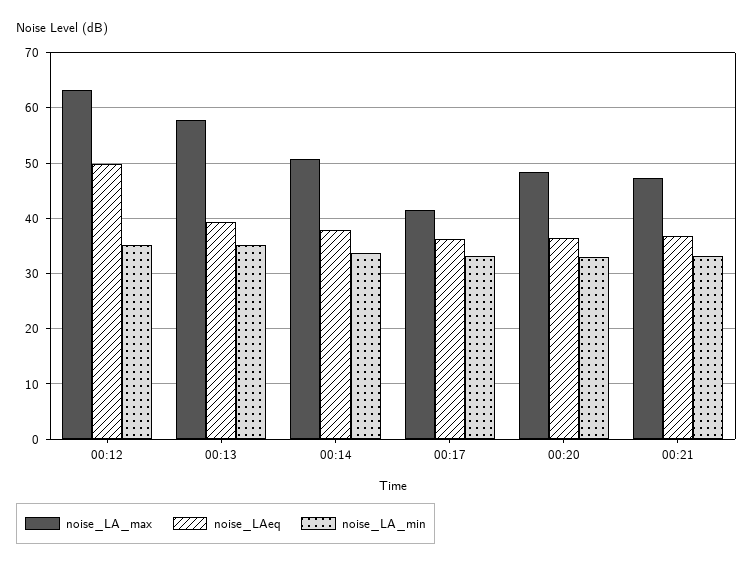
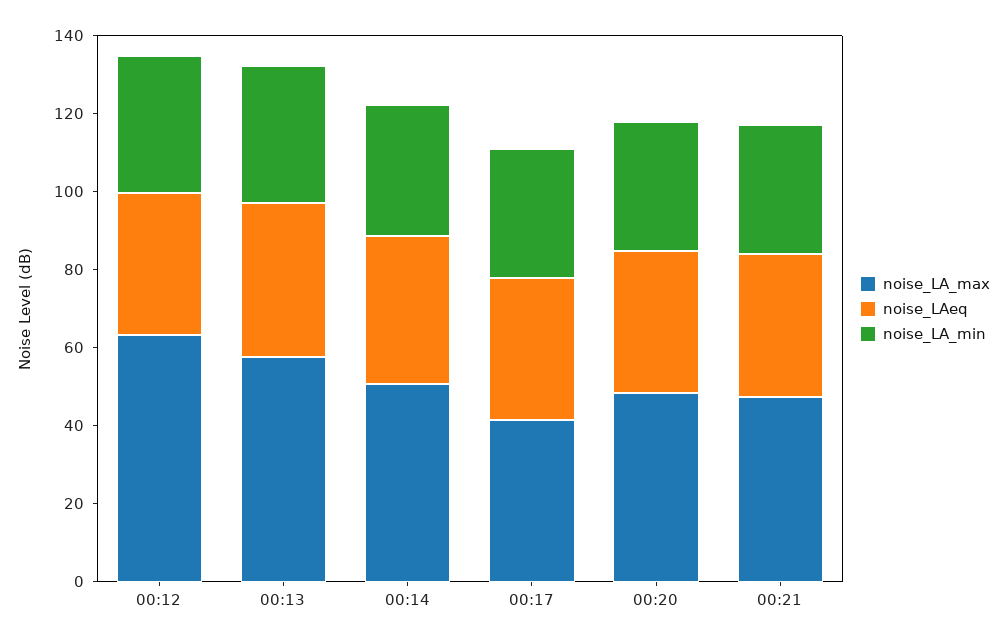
noise_LAeq, 00:12: 50 -> 35

